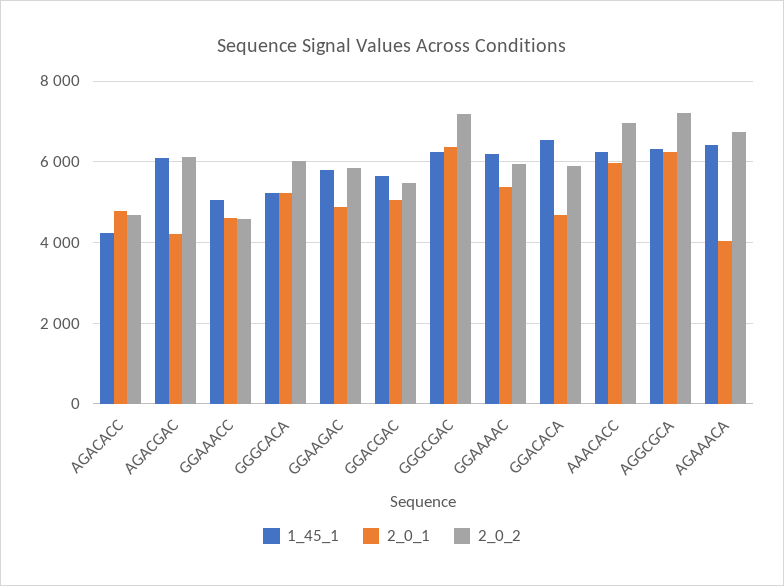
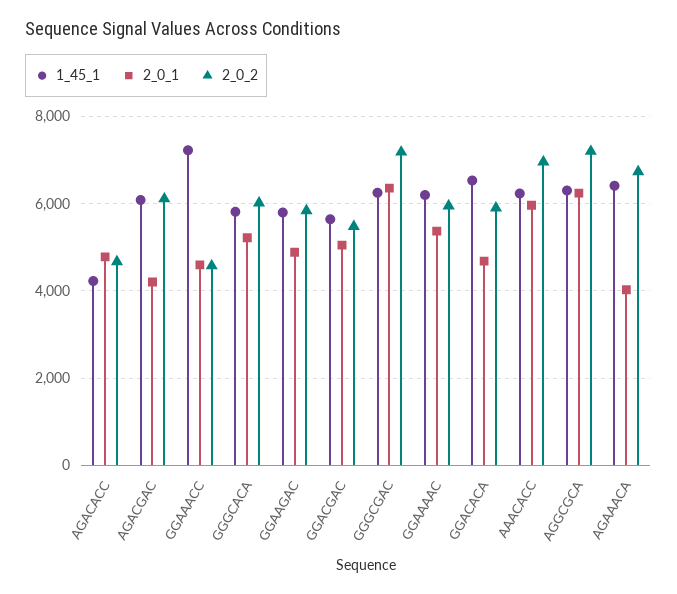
1_45_1, GGAAACC: 5000 -> 7200
1_45_1, GGGCACA: 5200 -> 5800

